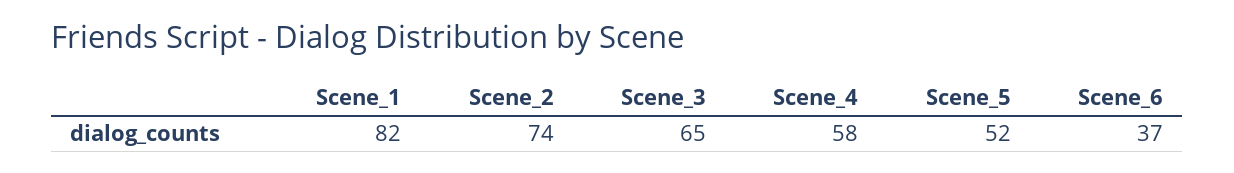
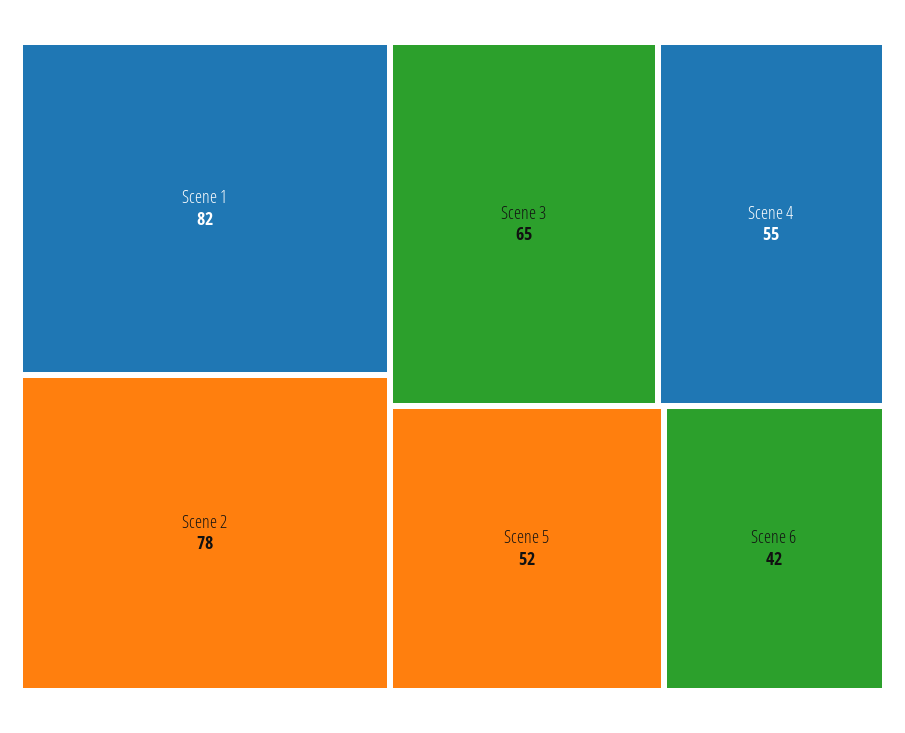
Scene_2: 74 -> 78
Scene_4: 58 -> 55
Scene_6: 37 -> 42

